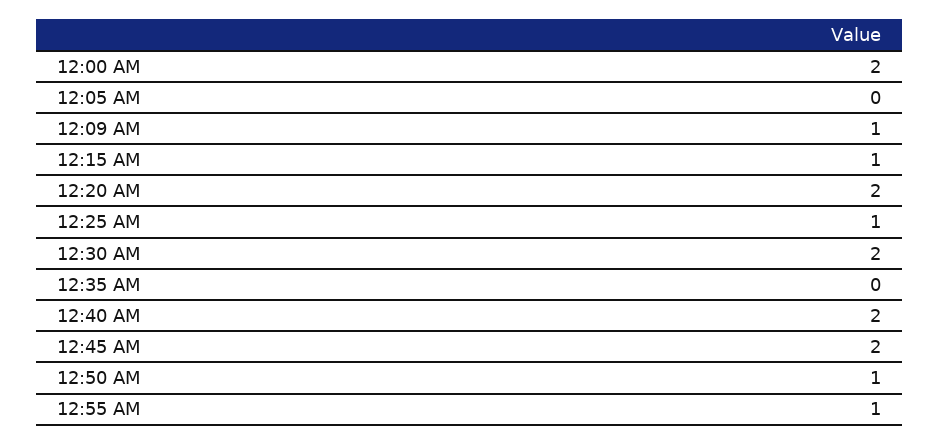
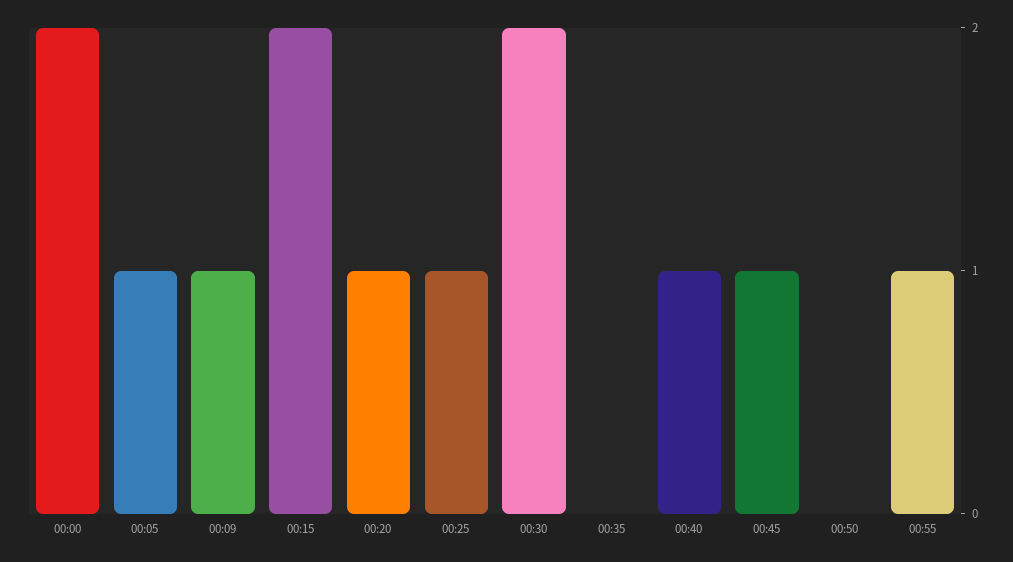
12:05 AM: 0 -> 1
12:15 AM: 1 -> 2
12:20 AM: 2 -> 1
12:40 AM: 2 -> 1
12:45 AM: 2 -> 1
12:50 AM: 1 -> 0

